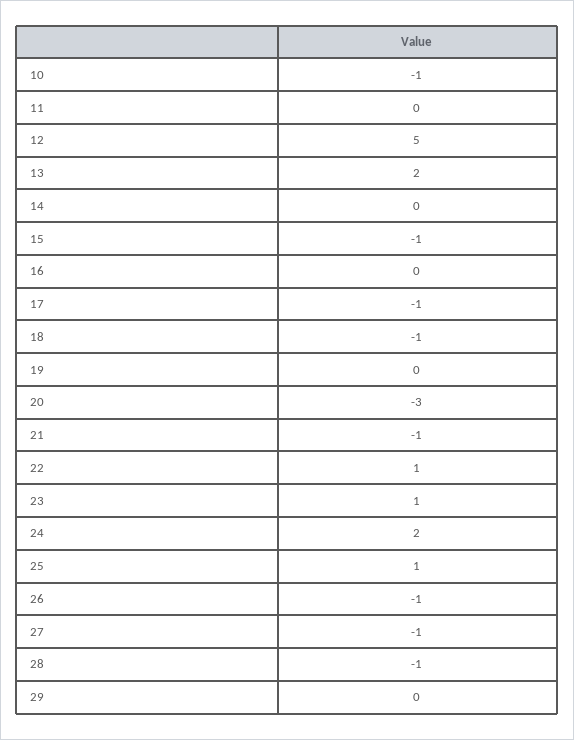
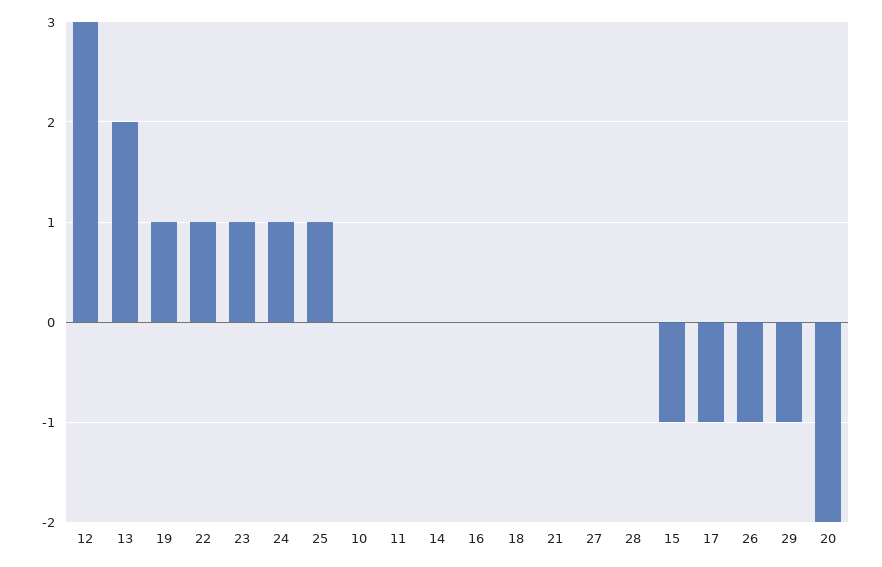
10: -1 -> 0
12: 5 -> 3
18: -1 -> 0
19: 0 -> 1
20: -3 -> -2
21: -1 -> 0
24: 2 -> 1
27: -1 -> 0
28: -1 -> 0
29: 0 -> -1

